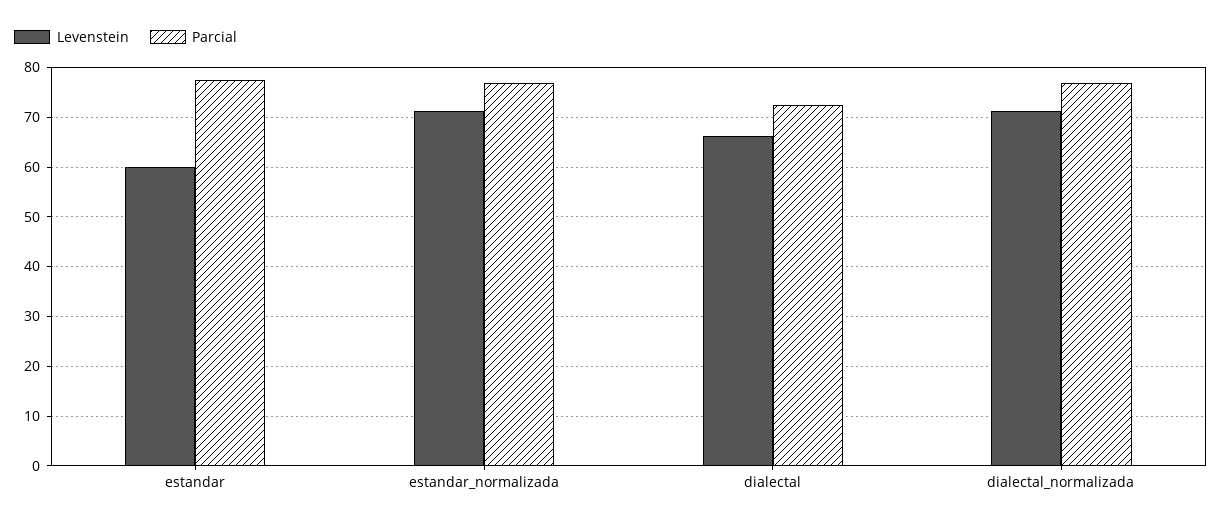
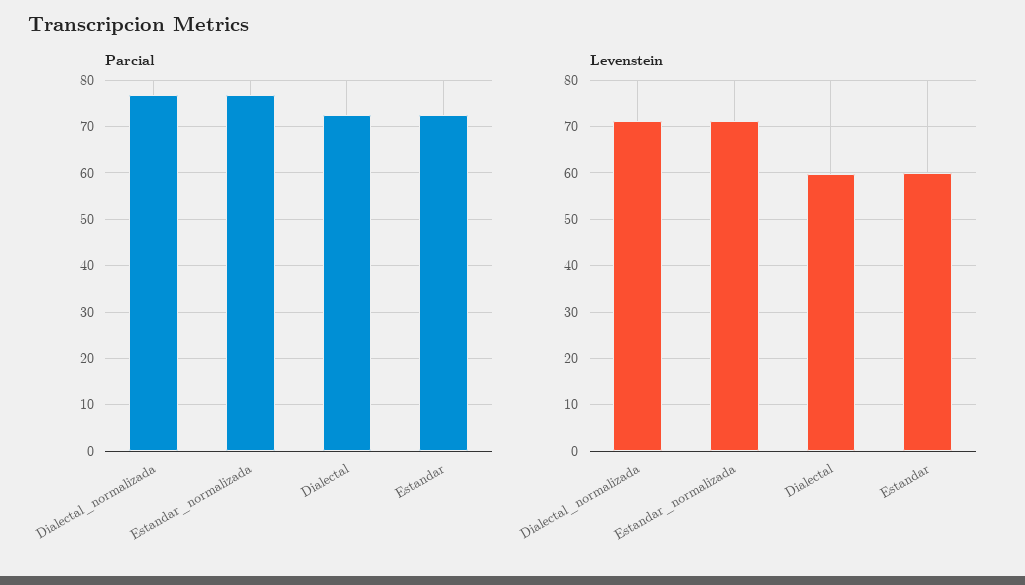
Parcial, estandar: 78 -> 72
Levenstein, dialectal: 66 -> 60

